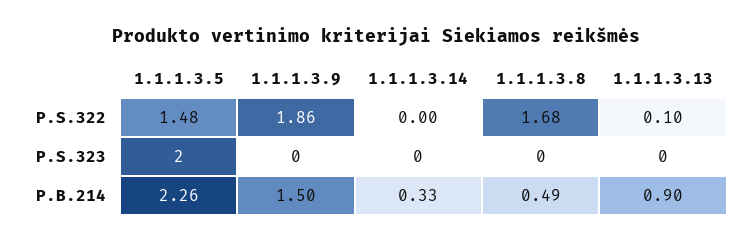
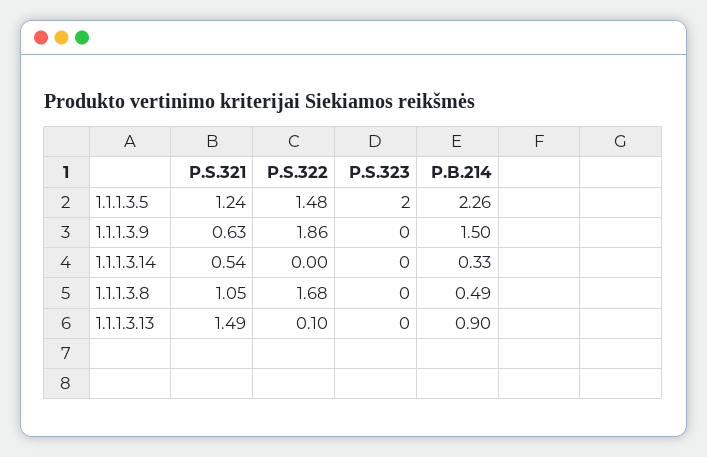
1.1.1.3.5, P.S.321: none -> 1.24
1.1.1.3.9, P.S.321: none -> 0.63
1.1.1.3.14, P.S.321: none -> 0.54
1.1.1.3.8, P.S.321: none -> 1.05
1.1.1.3.13, P.S.321: none -> 1.49

